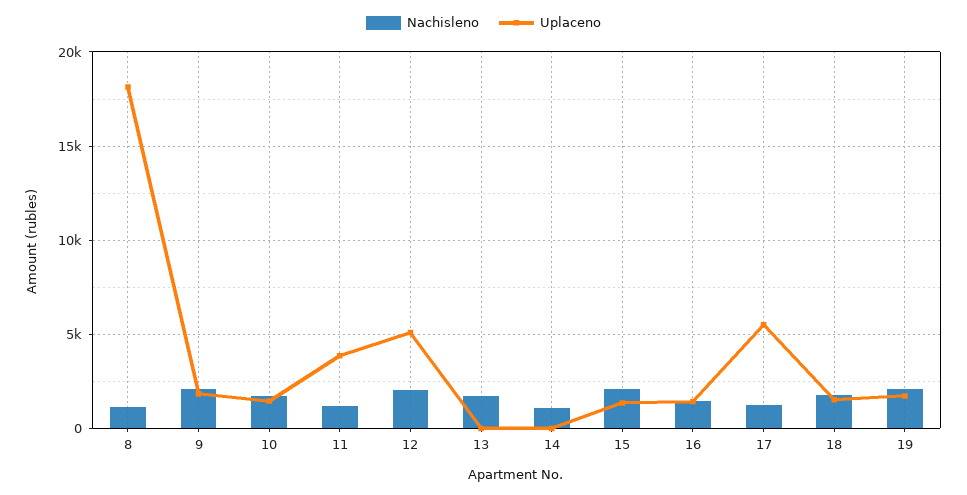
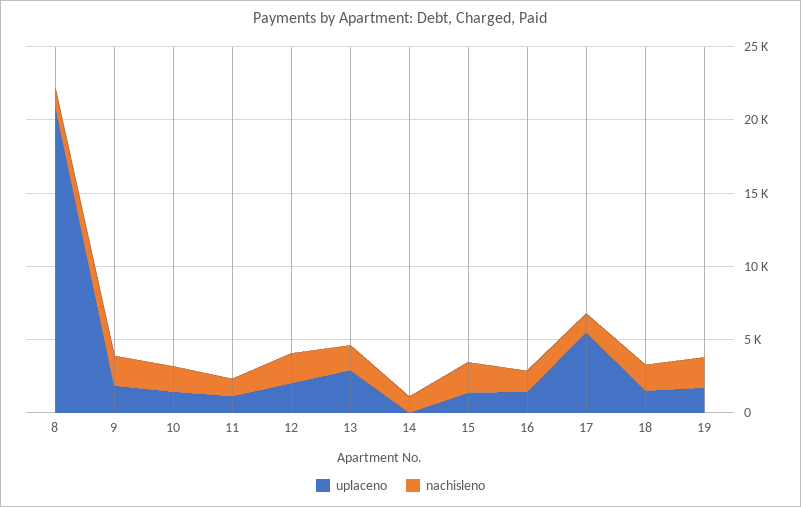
Uplaceno, 8: 18000 -> 21000
Uplaceno, 11: 4000 -> 1000
Uplaceno, 12: 5000 -> 2000
Uplaceno, 13: 0 -> 3000

